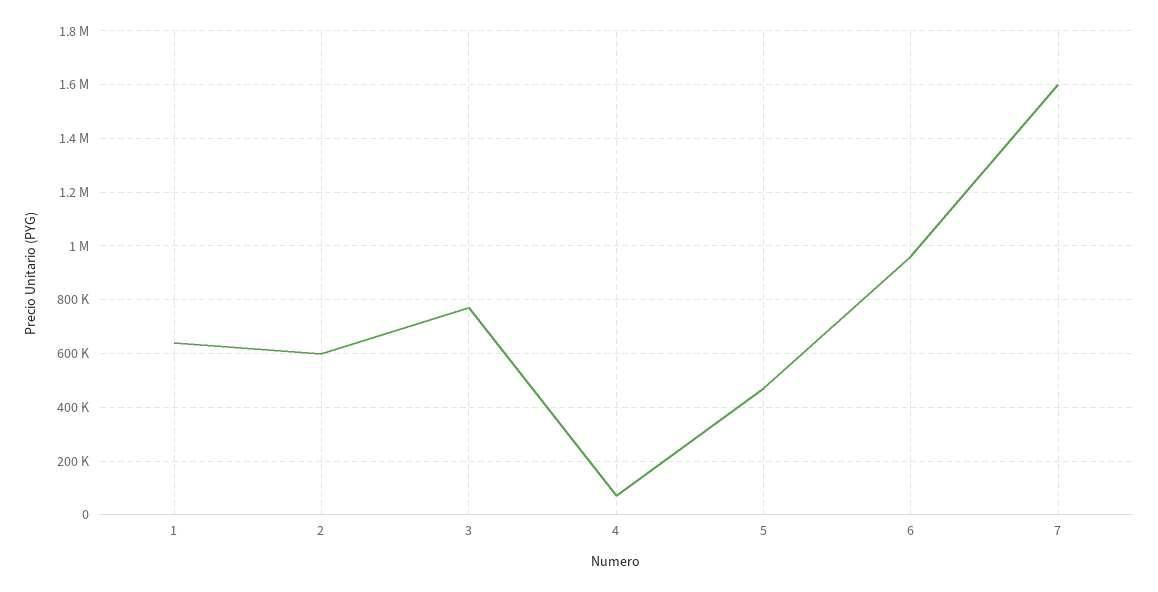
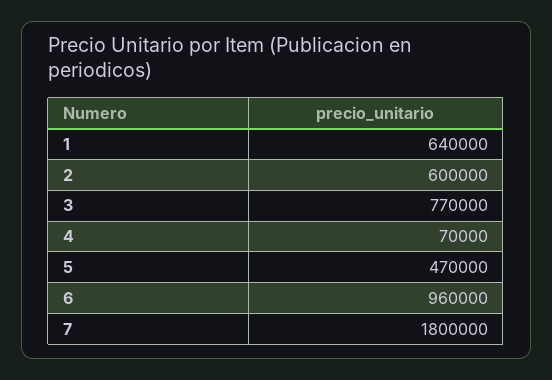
7: 1600000 -> 1800000

